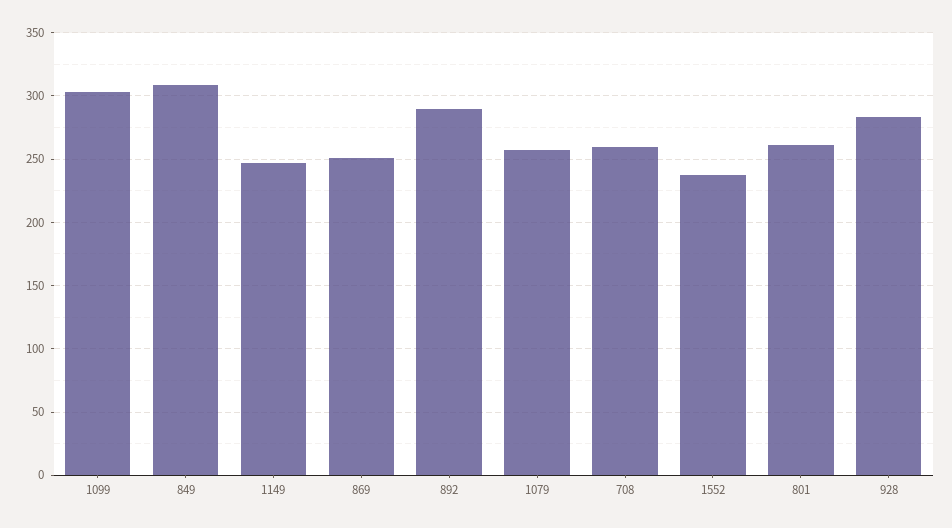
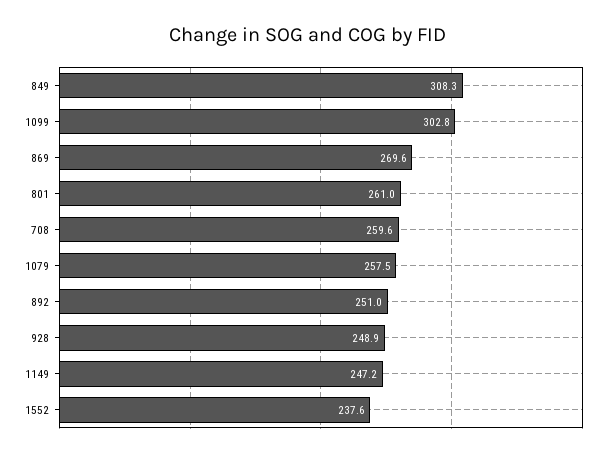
869: 250 -> 269.6
892: 290 -> 251
928: 285 -> 248.9

